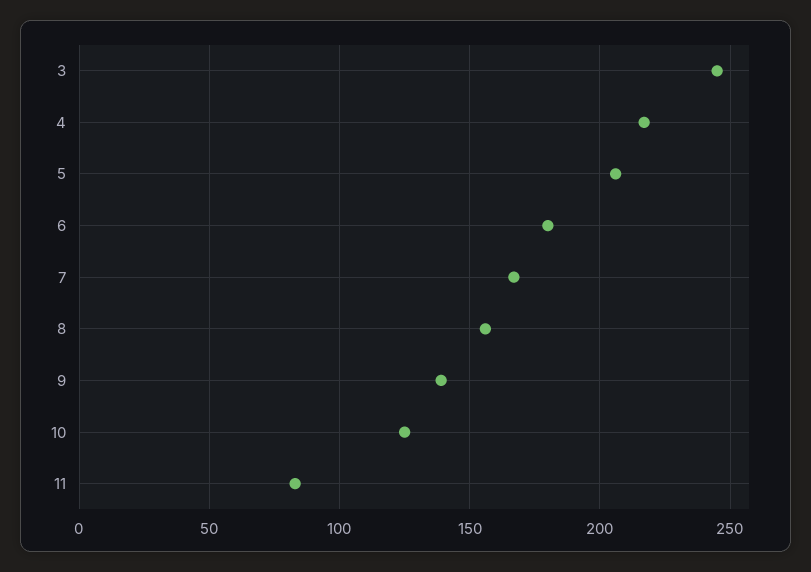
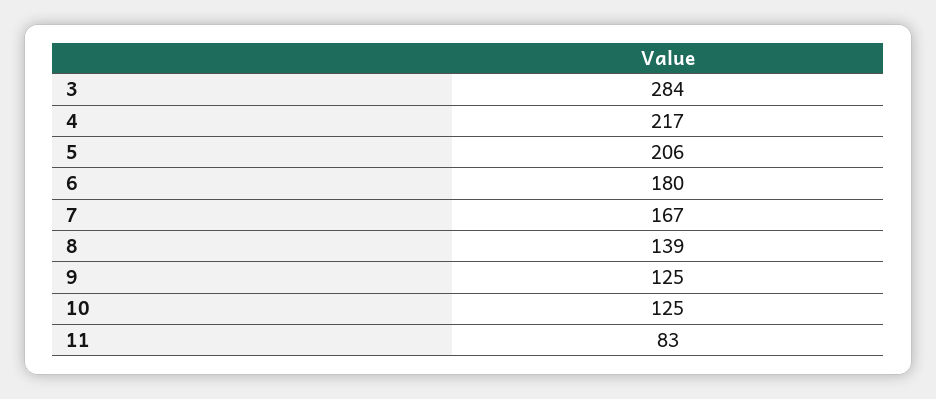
3: 245 -> 284
8: 155 -> 139
9: 140 -> 125

